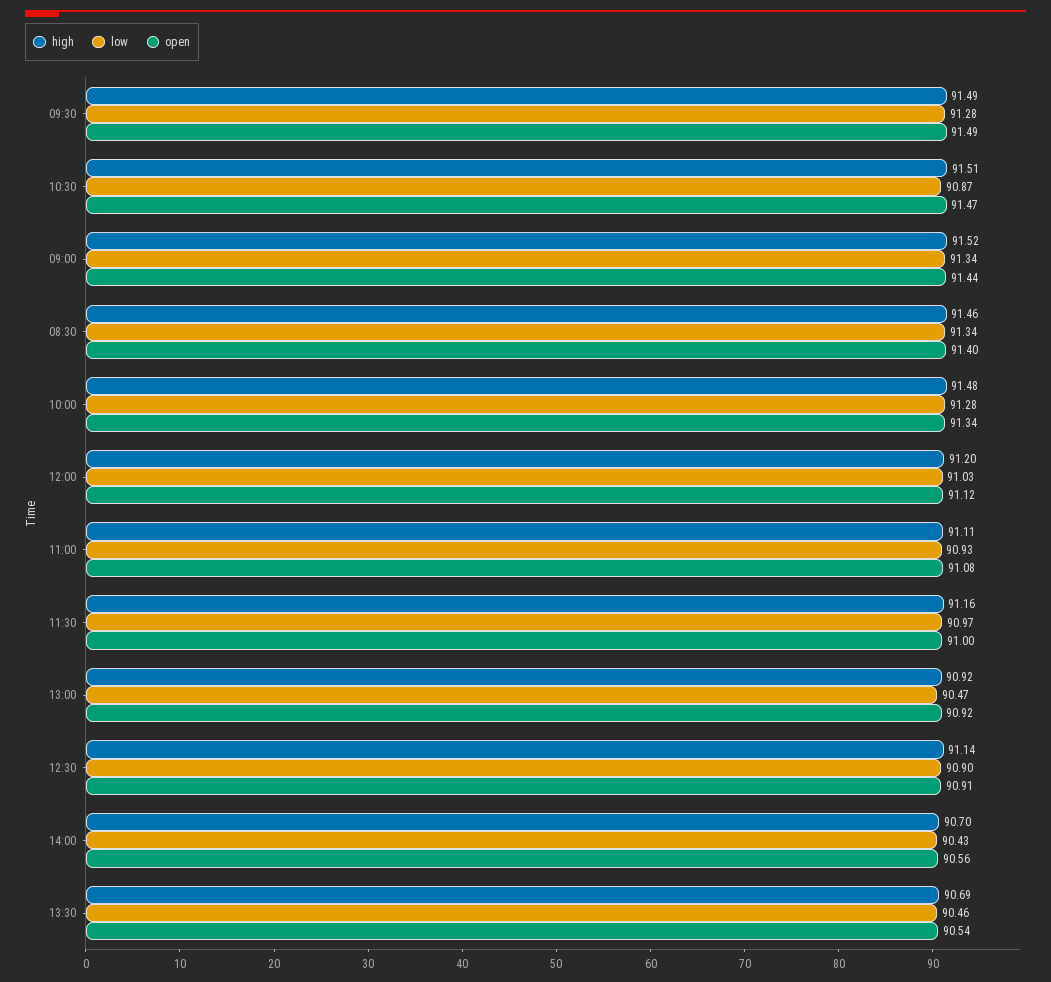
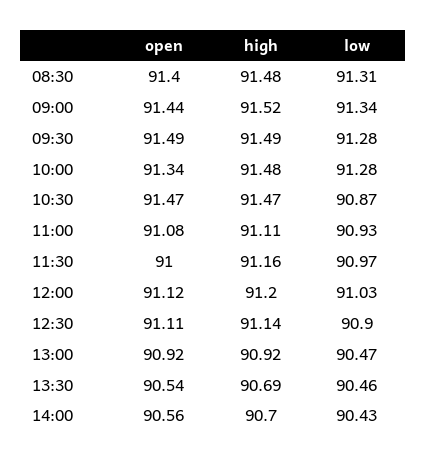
high, 10:30: 91.51 -> 91.47
high, 08:30: 91.46 -> 91.48
low, 08:30: 91.34 -> 91.31
open, 12:30: 90.91 -> 91.11

